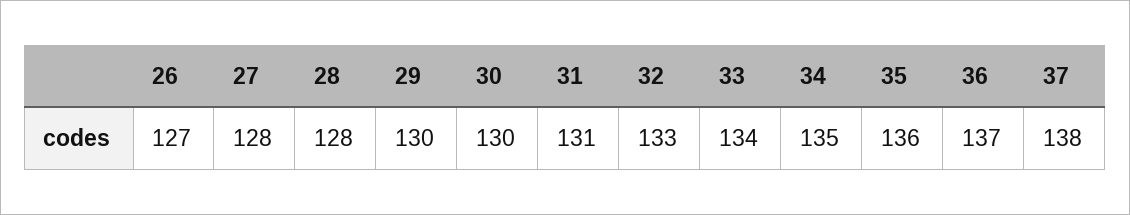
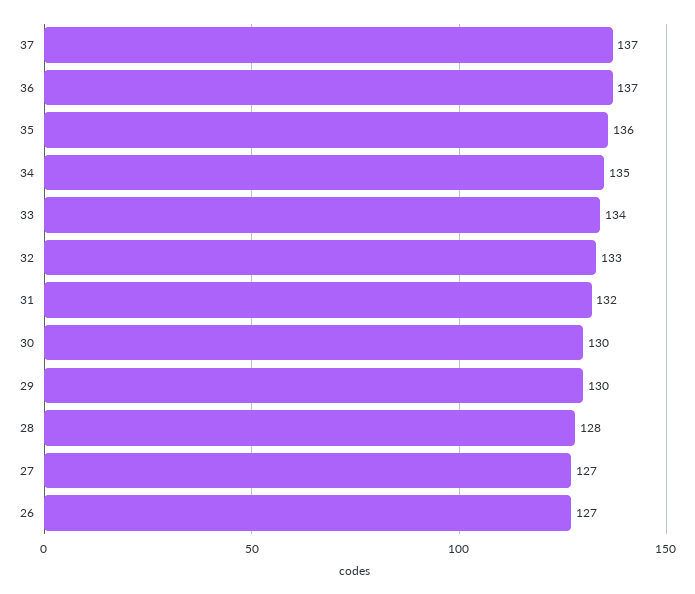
27: 128 -> 127
31: 131 -> 132
37: 138 -> 137

